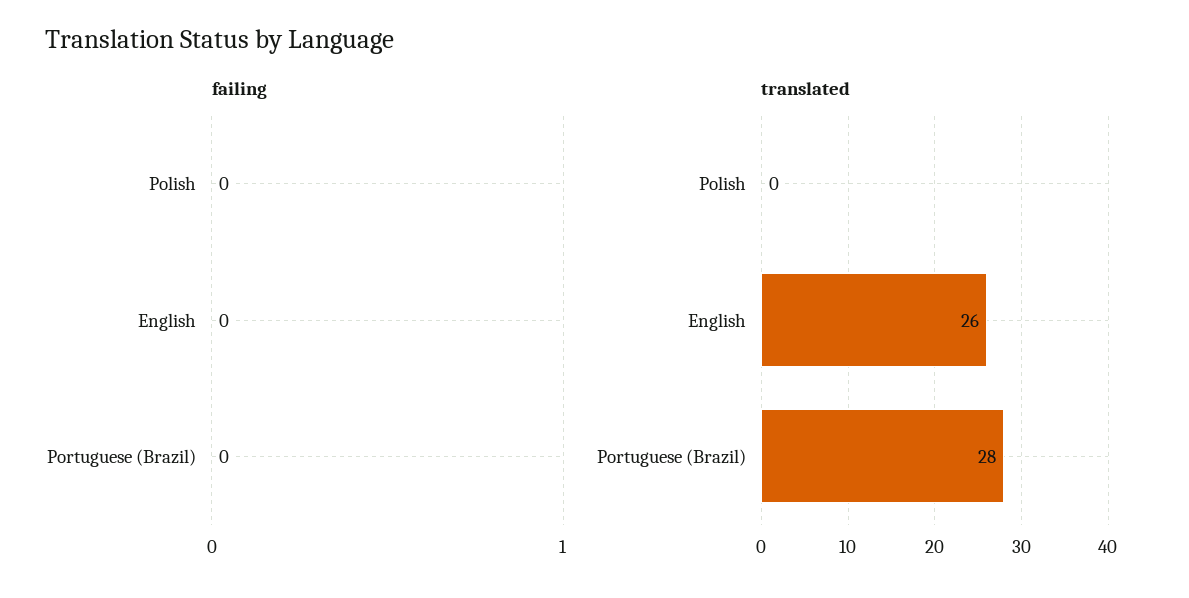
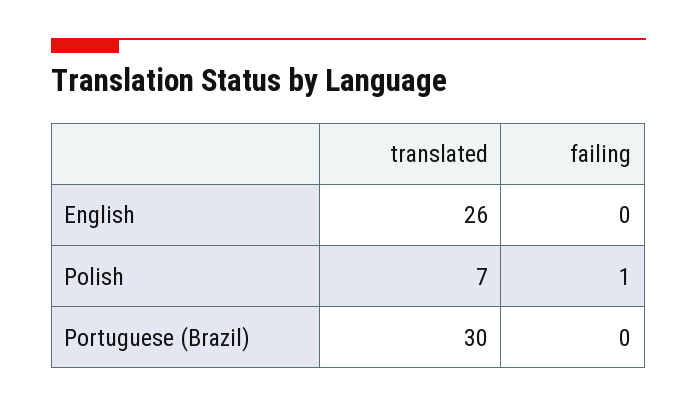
failing, Polish: 0 -> 1
translated, Polish: 0 -> 7
translated, Portuguese (Brazil): 28 -> 30

